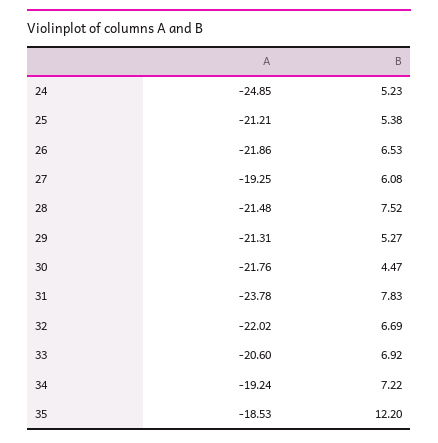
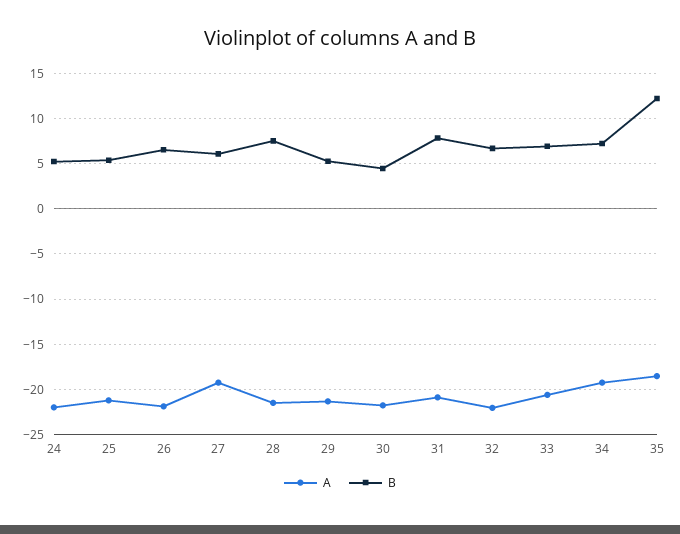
A, 24: -24.85 -> -22
A, 31: -23.78 -> -21

